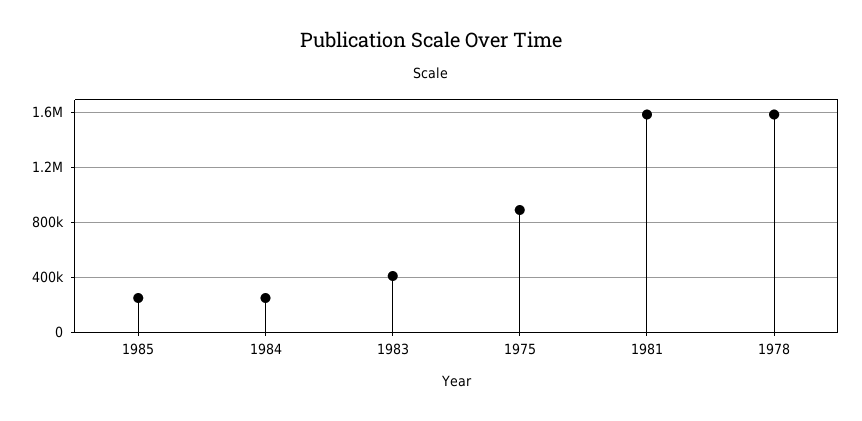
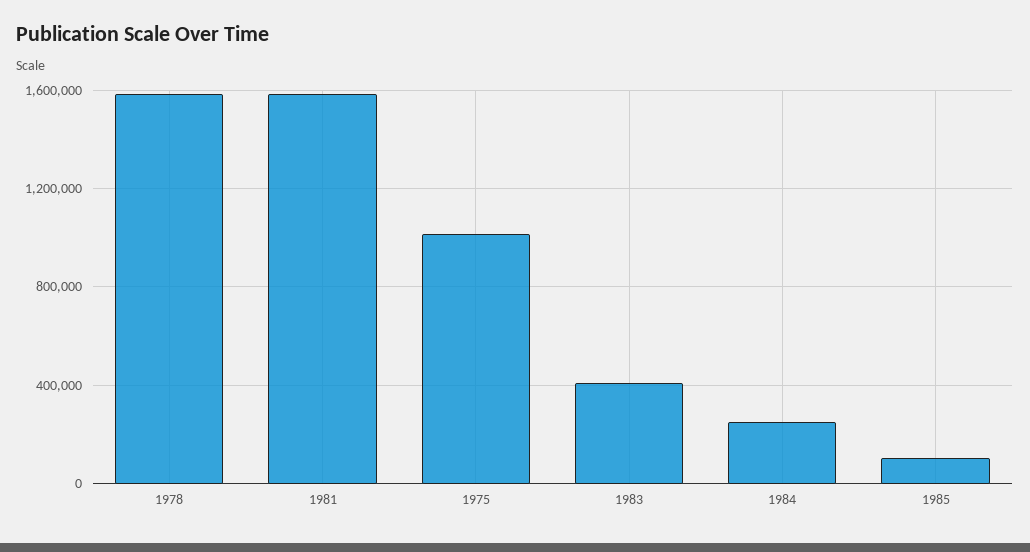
1985: 250000 -> 100000
1975: 900000 -> 1000000

